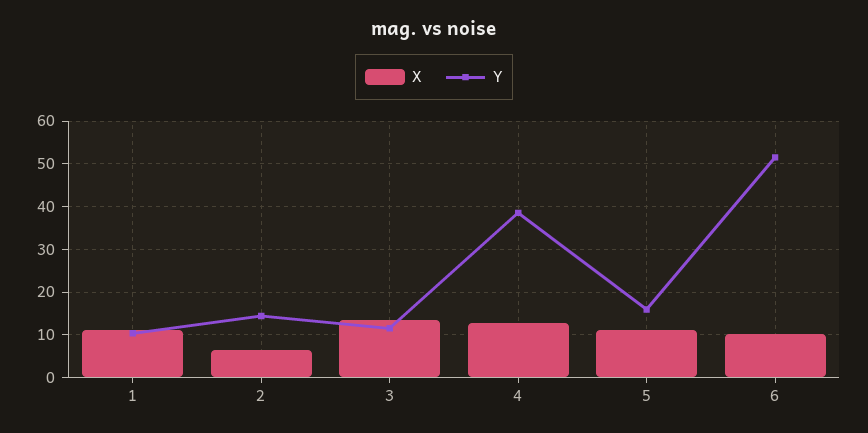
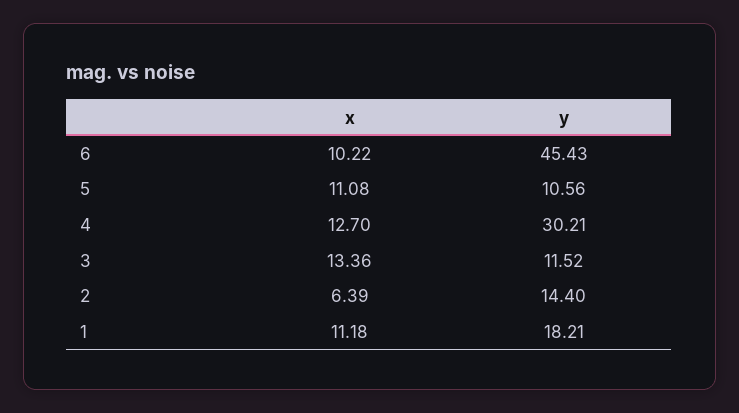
Y, 1: 10 -> 18.21
Y, 4: 38 -> 30.21
Y, 5: 16 -> 10.56
Y, 6: 52 -> 45.43

